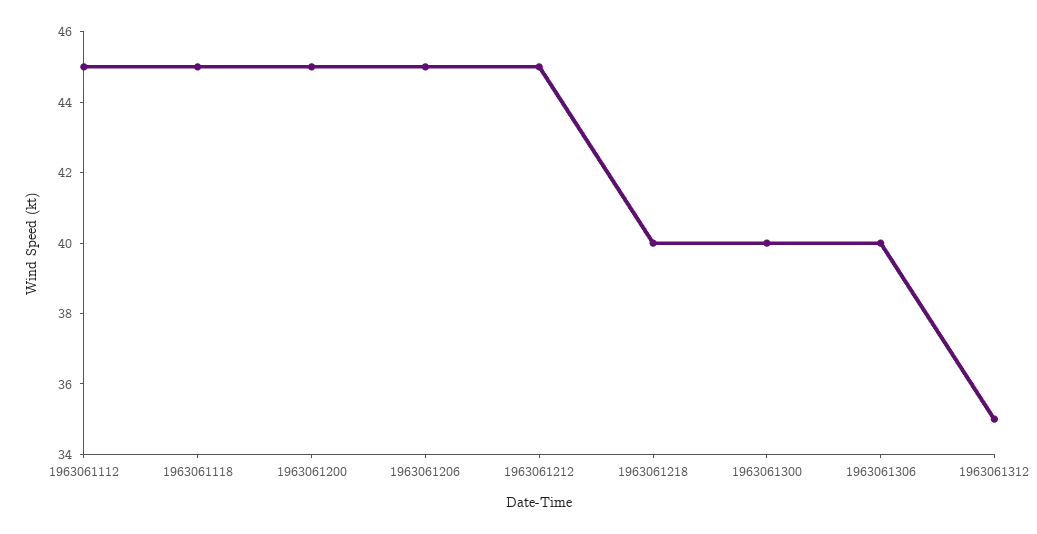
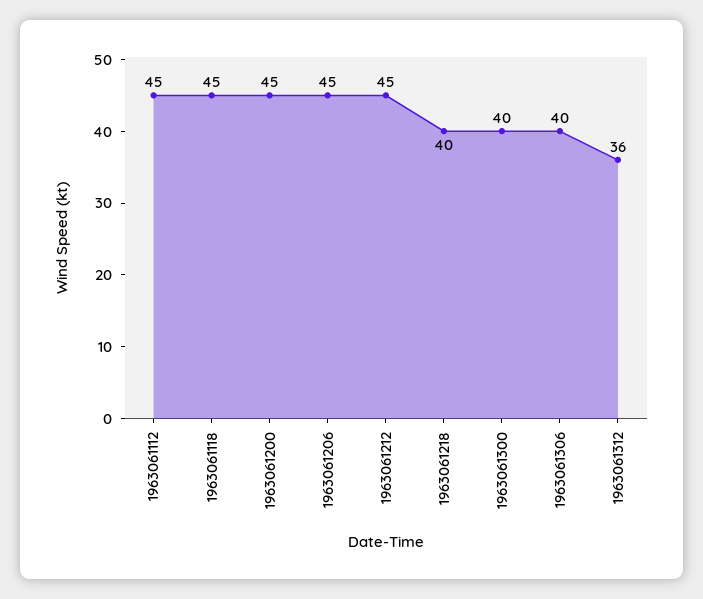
1963061312: 35 -> 36

